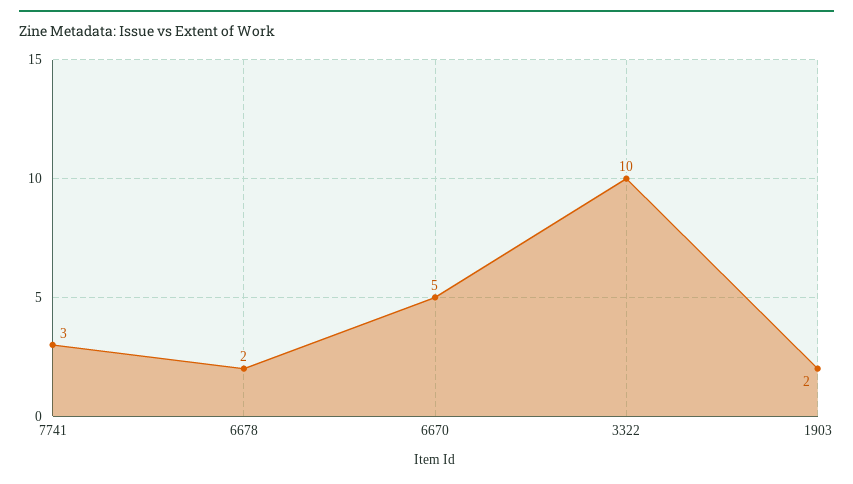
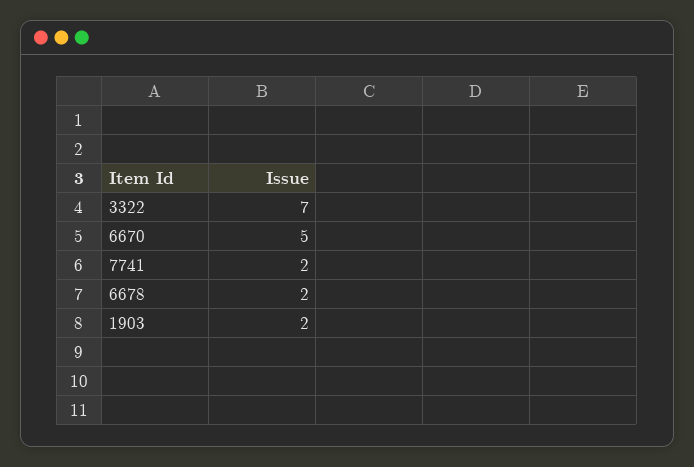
7741: 3 -> 2
3322: 10 -> 7

